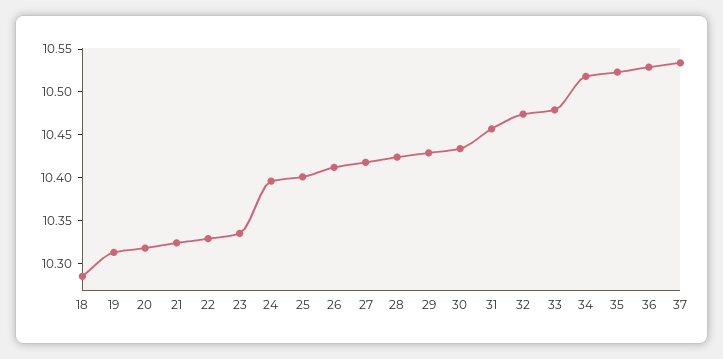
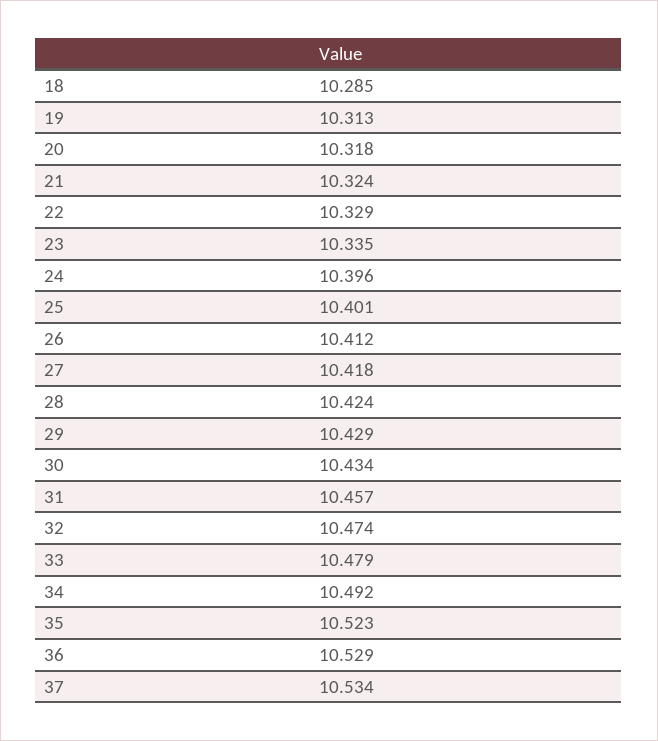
34: 10.52 -> 10.492

